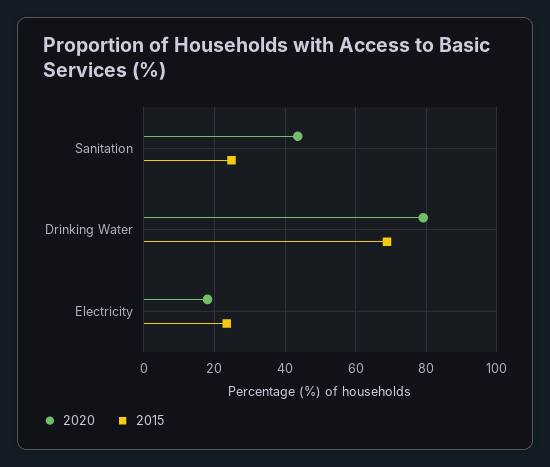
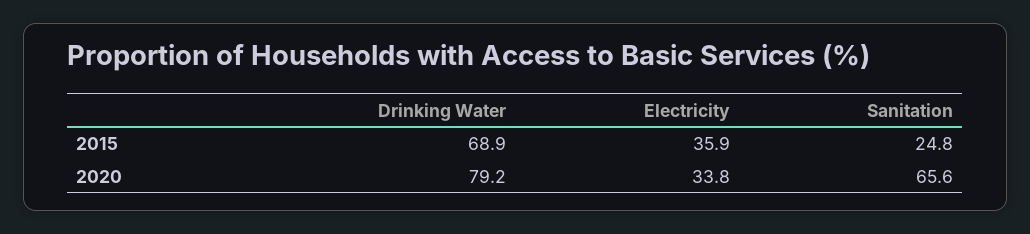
2020, Sanitation: 44 -> 65.6
2020, Electricity: 18 -> 33.8
2015, Electricity: 24 -> 35.9

